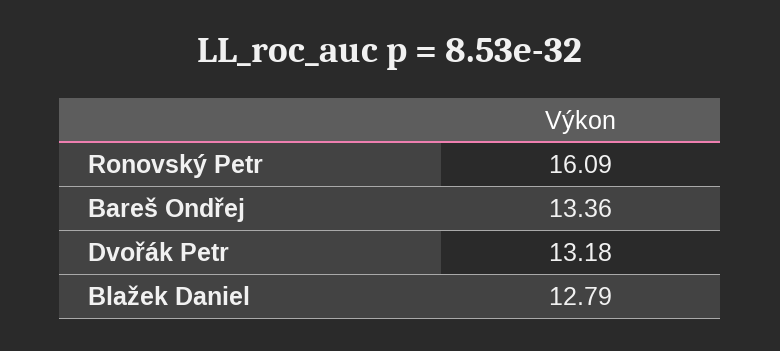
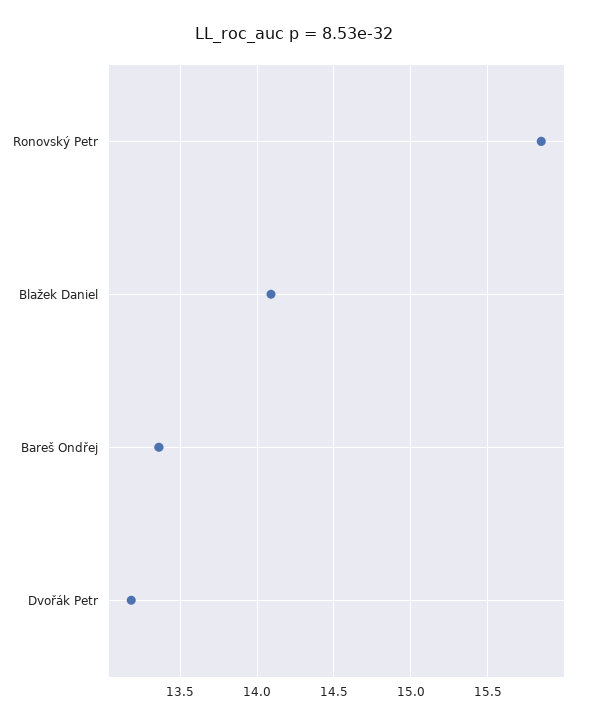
Ronovský Petr: 16.09 -> 15.85
Blažek Daniel: 12.79 -> 14.1

